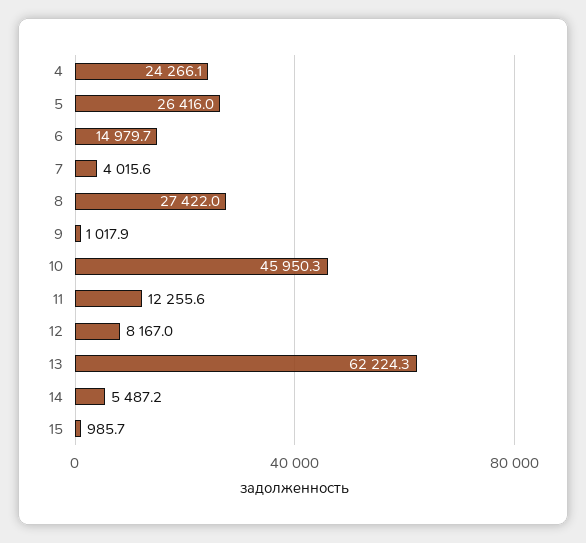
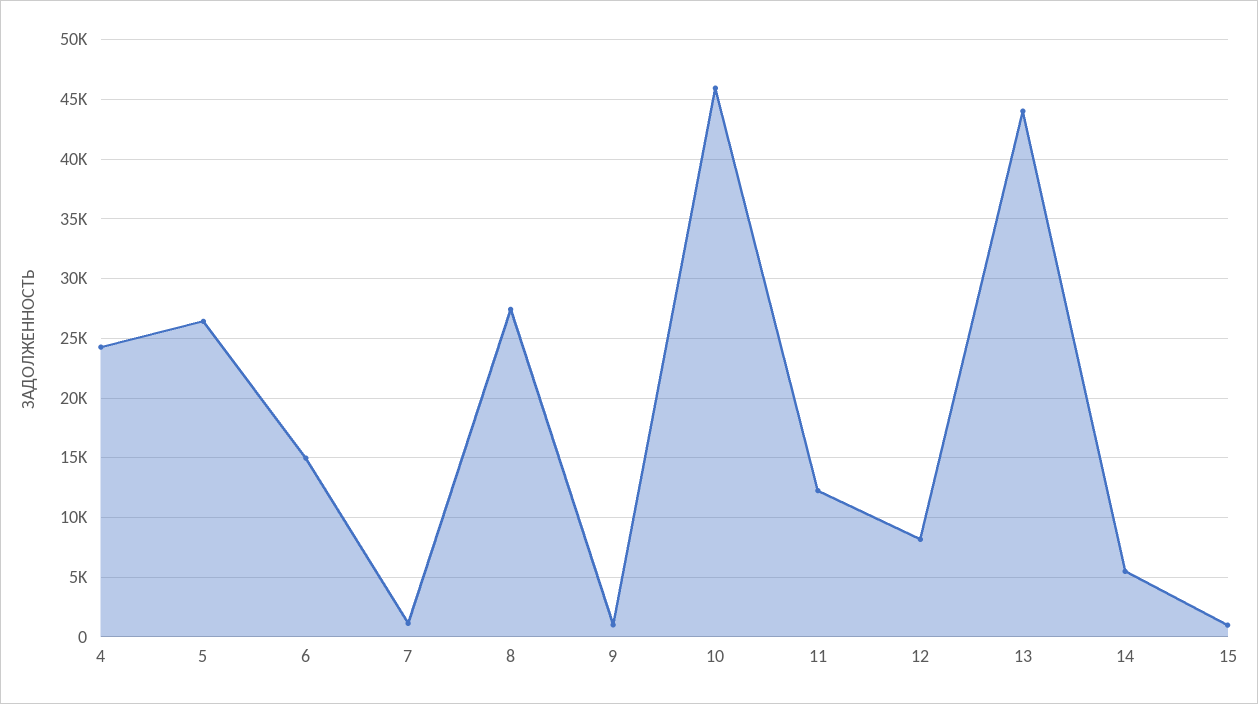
7: 4015.6 -> 1000
13: 62224.3 -> 44000

